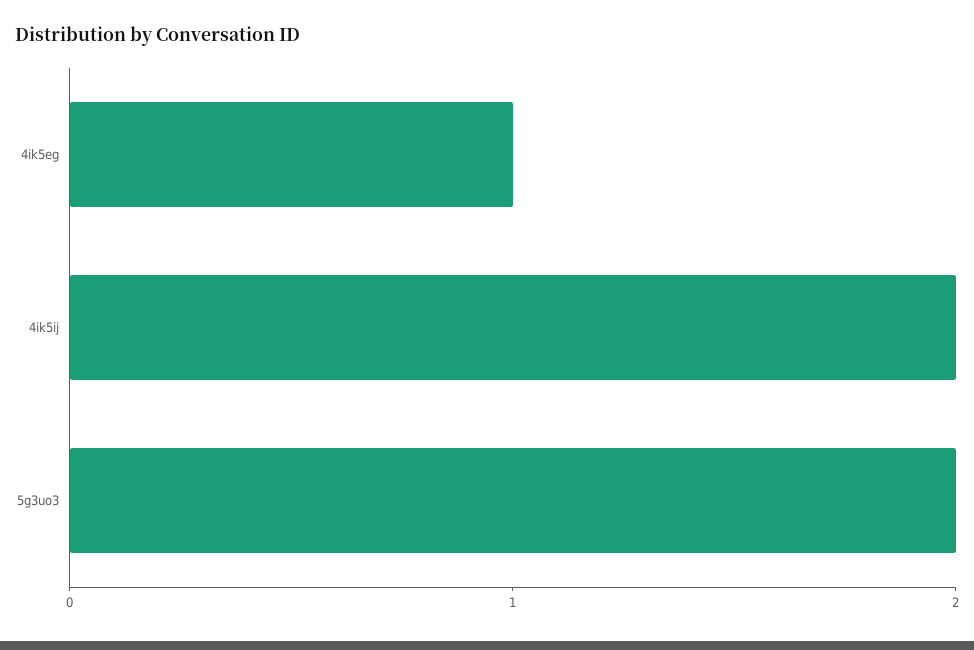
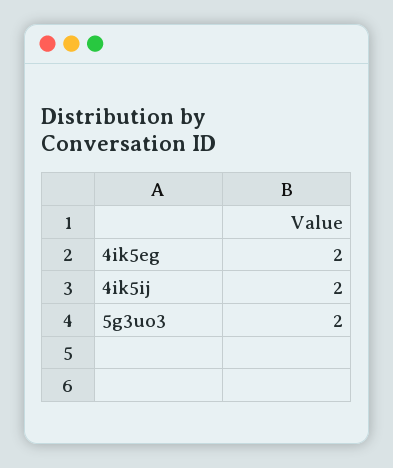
4ik5eg: 1 -> 2

